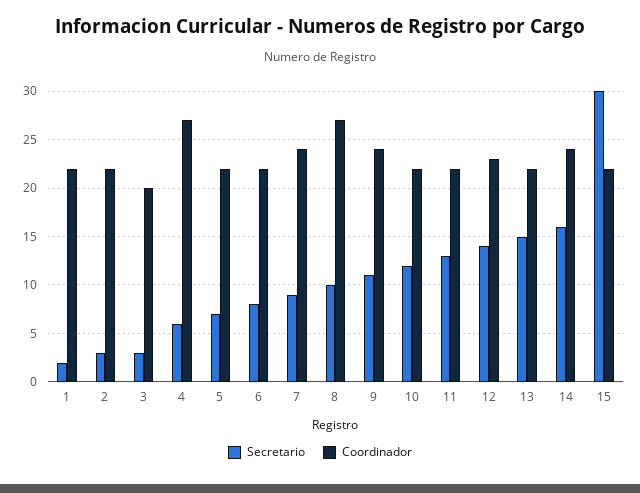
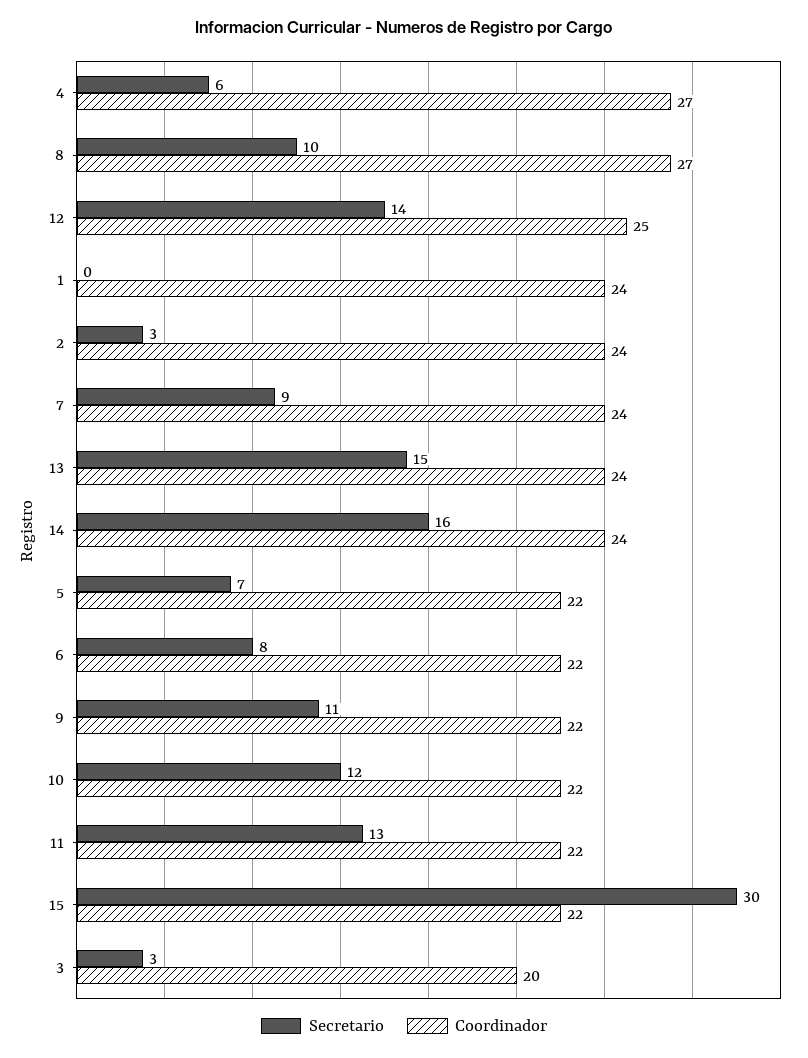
Secretario, 1: 2 -> 0
Coordinador, 1: 22 -> 24
Coordinador, 2: 22 -> 24
Coordinador, 9: 24 -> 22
Coordinador, 12: 23 -> 25
Coordinador, 13: 22 -> 24

